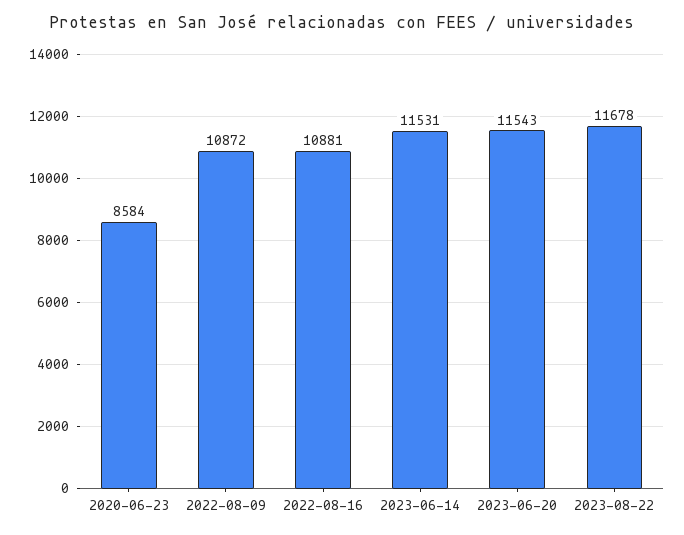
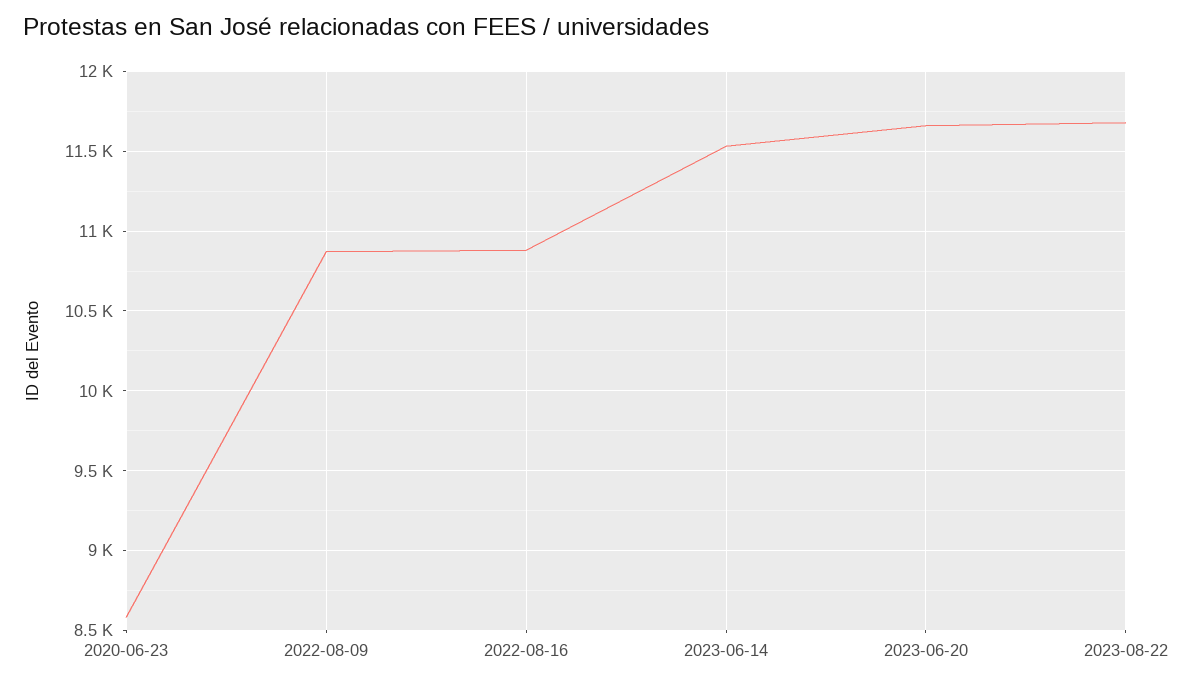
2023-06-20: 11543 -> 11650

